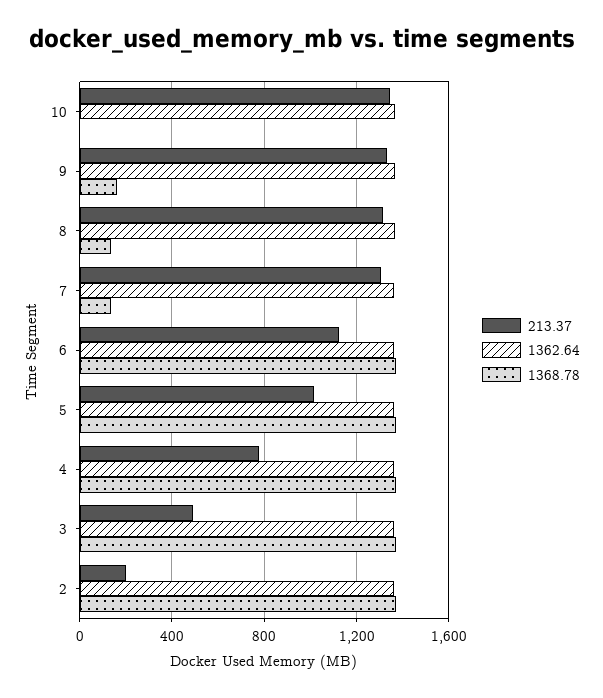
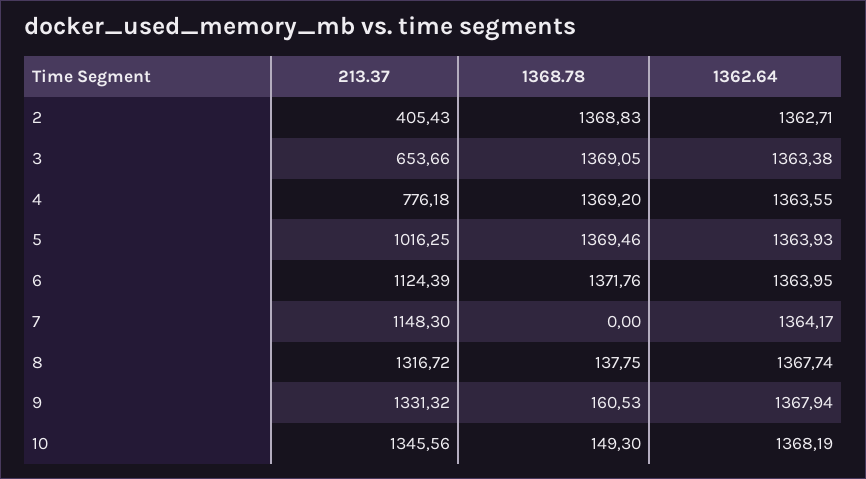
1368.78, 10: 0 -> 149.3
213.37, 7: 1300 -> 1148.3
1368.78, 7: 150 -> 0
213.37, 3: 500 -> 653.66
213.37, 2: 200 -> 405.43

